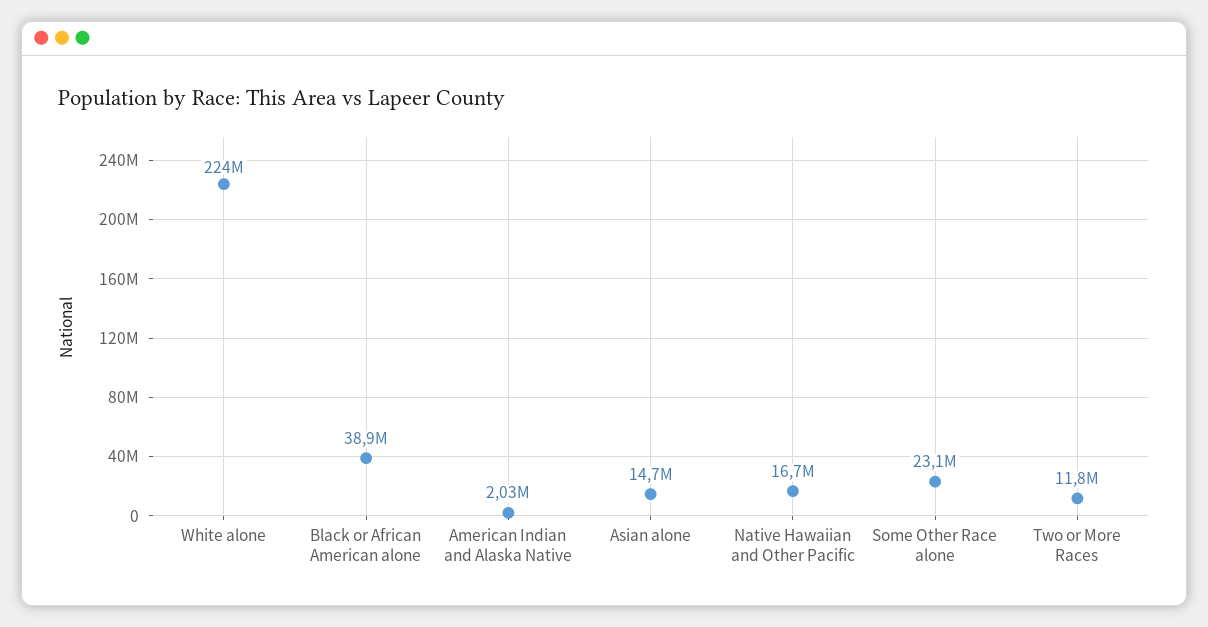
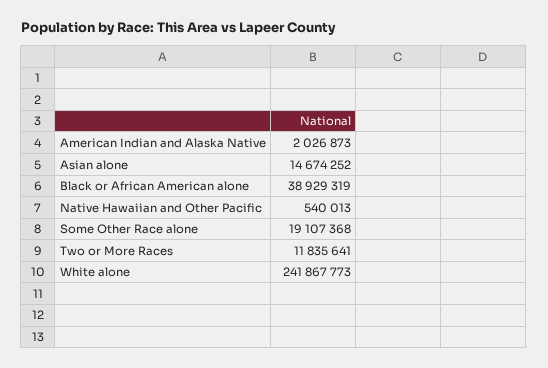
White alone: 224000000 -> 241867773
Native Hawaiian and Other Pacific: 16700000 -> 540013
Some Other Race alone: 23100000 -> 19107368

